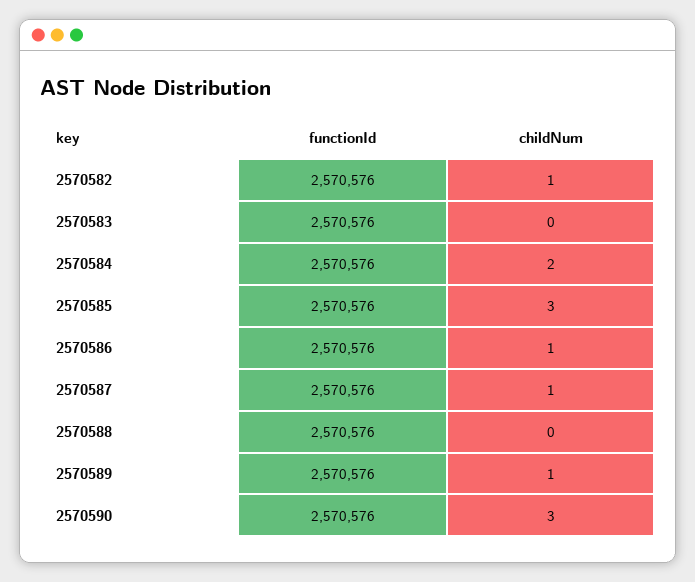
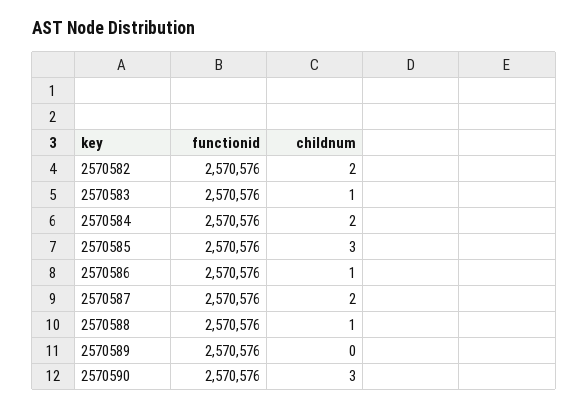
childNum, 2570582: 1 -> 2
childNum, 2570583: 0 -> 1
childNum, 2570587: 1 -> 2
childNum, 2570588: 0 -> 1
childNum, 2570589: 1 -> 0

